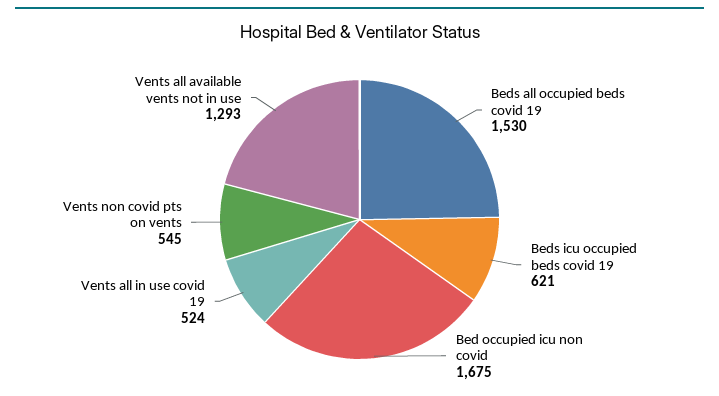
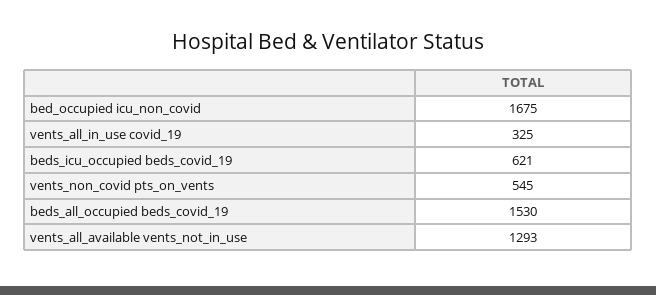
Vents all in use covid 19: 524 -> 325

